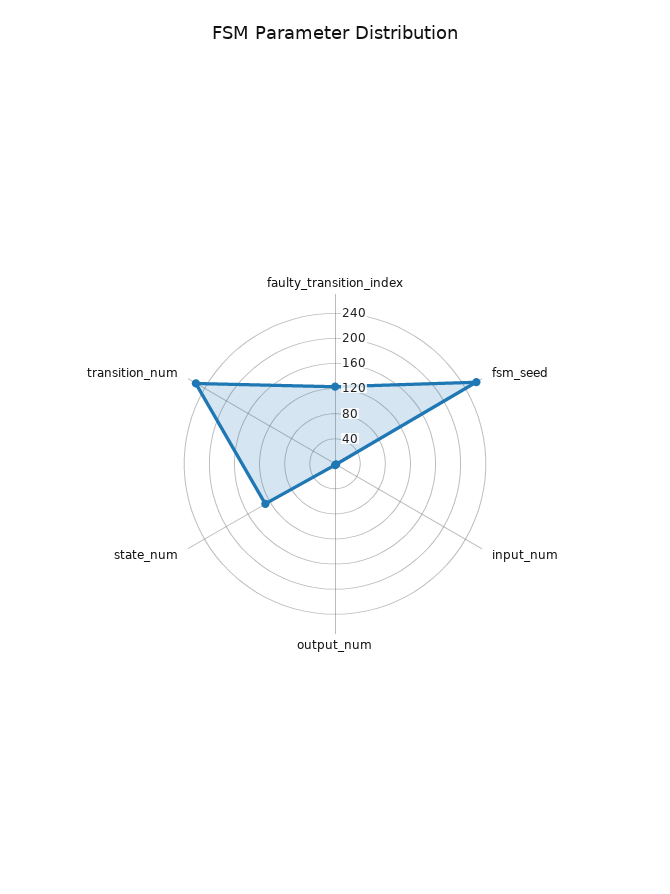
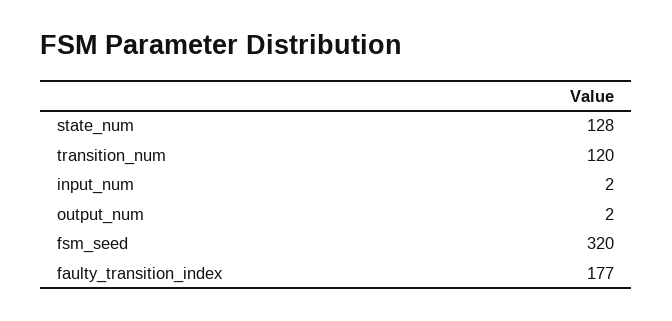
faulty_transition_index: 120 -> 177
fsm_seed: 260 -> 320
transition_num: 260 -> 120

